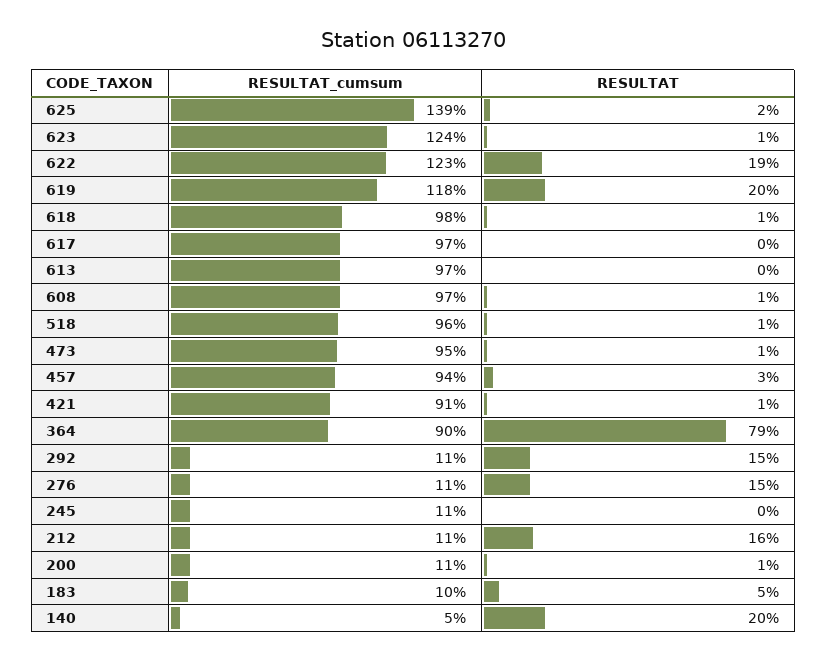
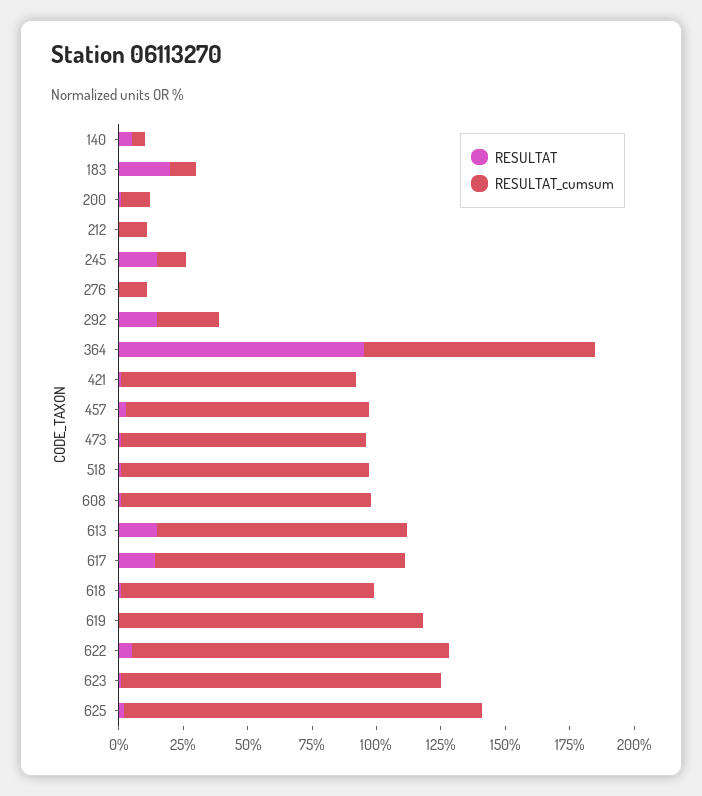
RESULTAT, 622: 19 -> 5
RESULTAT, 619: 20 -> 0
RESULTAT, 617: 0 -> 15
RESULTAT, 613: 0 -> 15
RESULTAT, 364: 79 -> 95
RESULTAT_cumsum, 292: 11 -> 25
RESULTAT, 276: 15 -> 0
RESULTAT, 245: 0 -> 15
RESULTAT, 212: 16 -> 0
RESULTAT, 183: 5 -> 20
RESULTAT, 140: 20 -> 5

